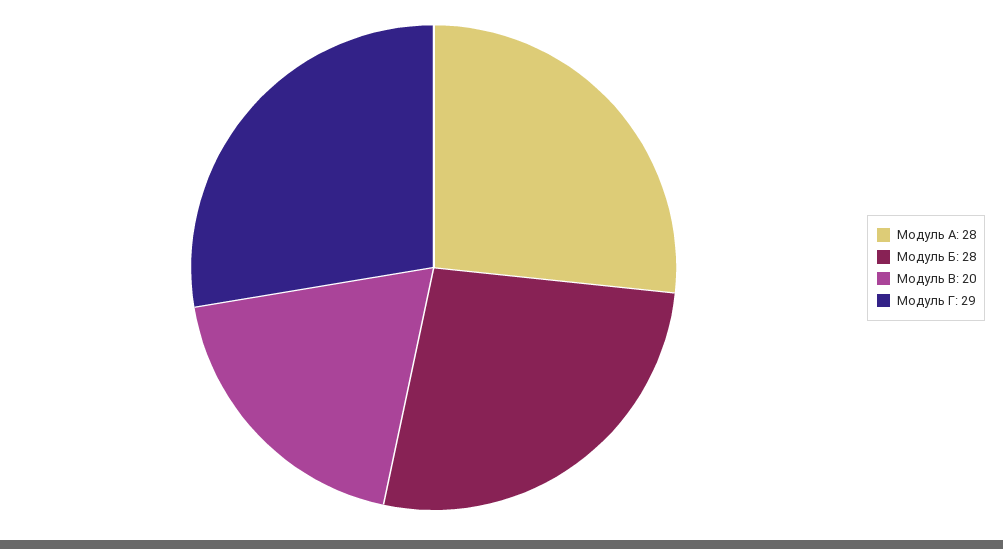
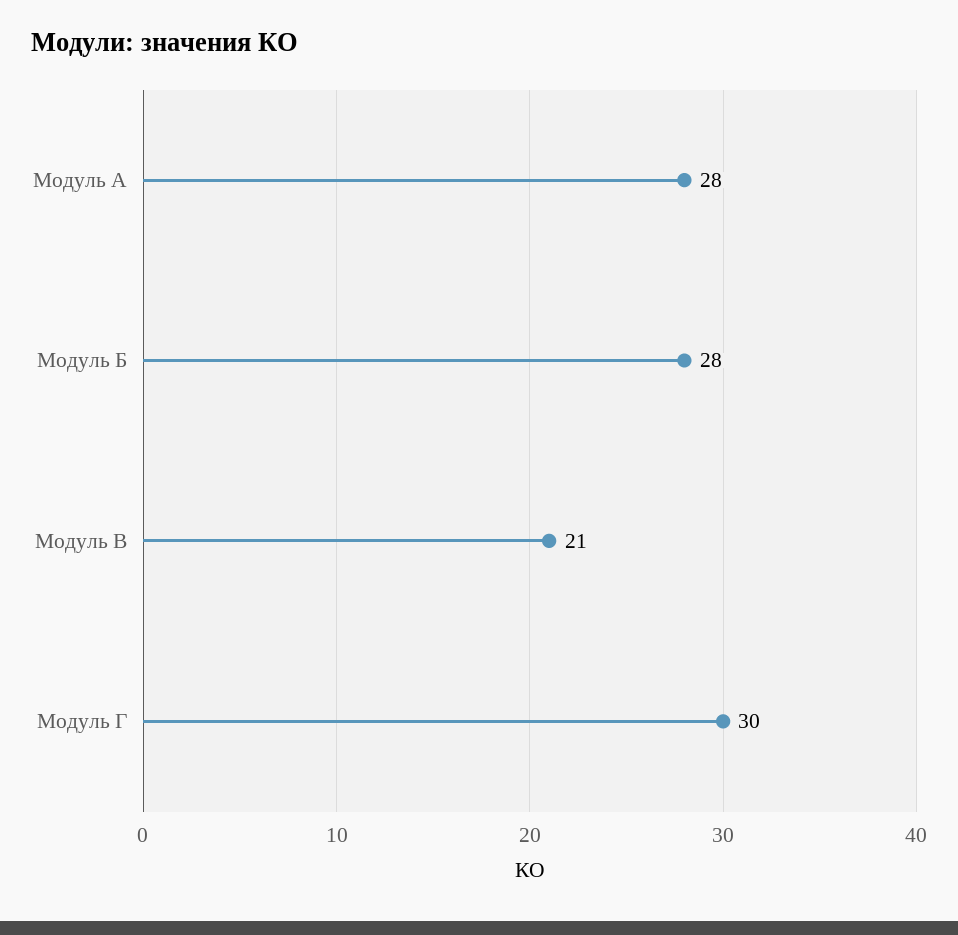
Модуль В: 20 -> 21
Модуль Г: 29 -> 30

